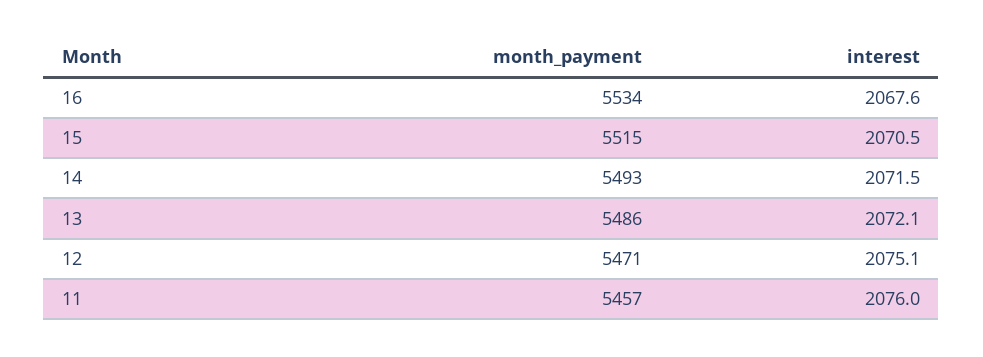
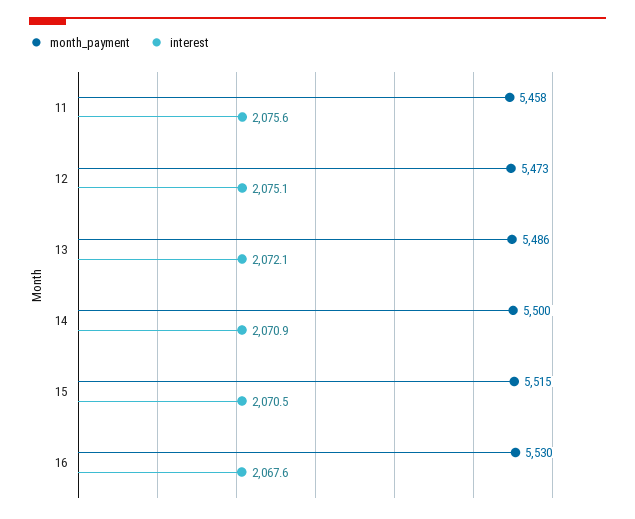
month_payment, 16: 5534 -> 5530
month_payment, 14: 5493 -> 5500
interest, 14: 2071.5 -> 2070.9
month_payment, 12: 5471 -> 5473
month_payment, 11: 5457 -> 5458
interest, 11: 2076 -> 2075.6

